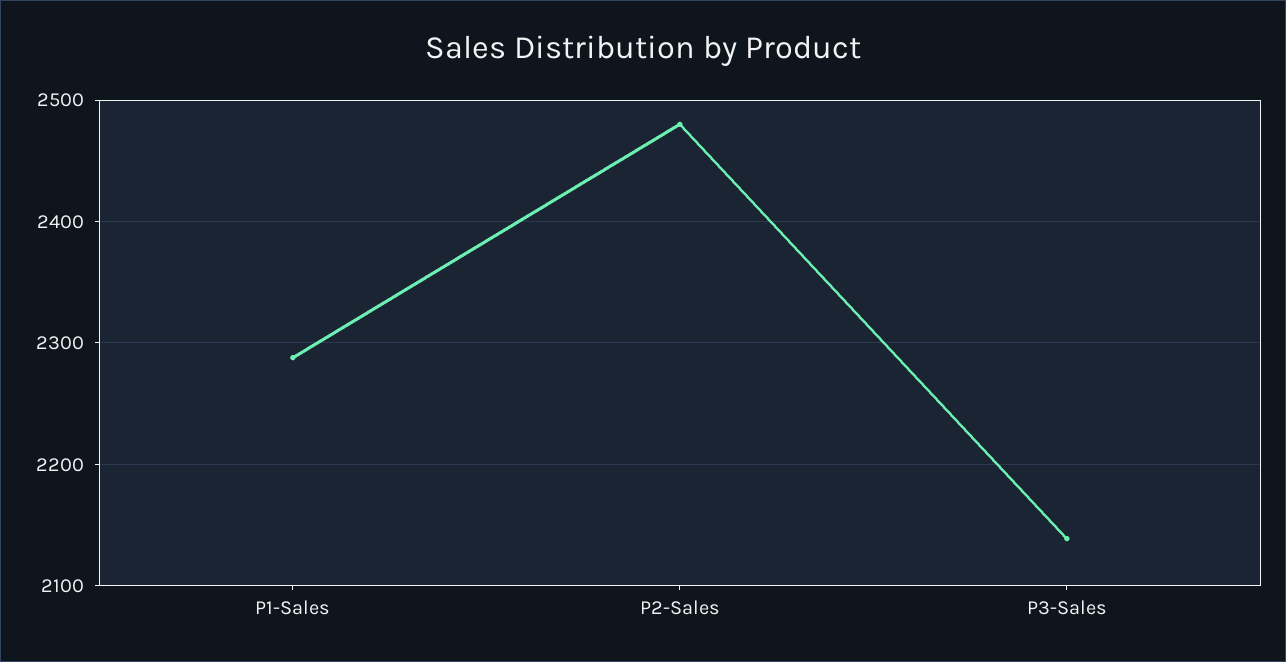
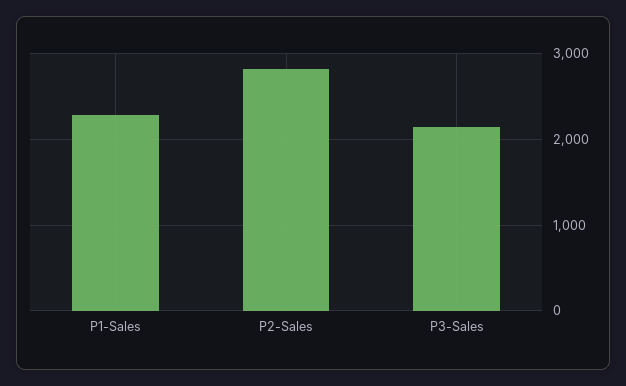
P2-Sales: 2480 -> 2800

